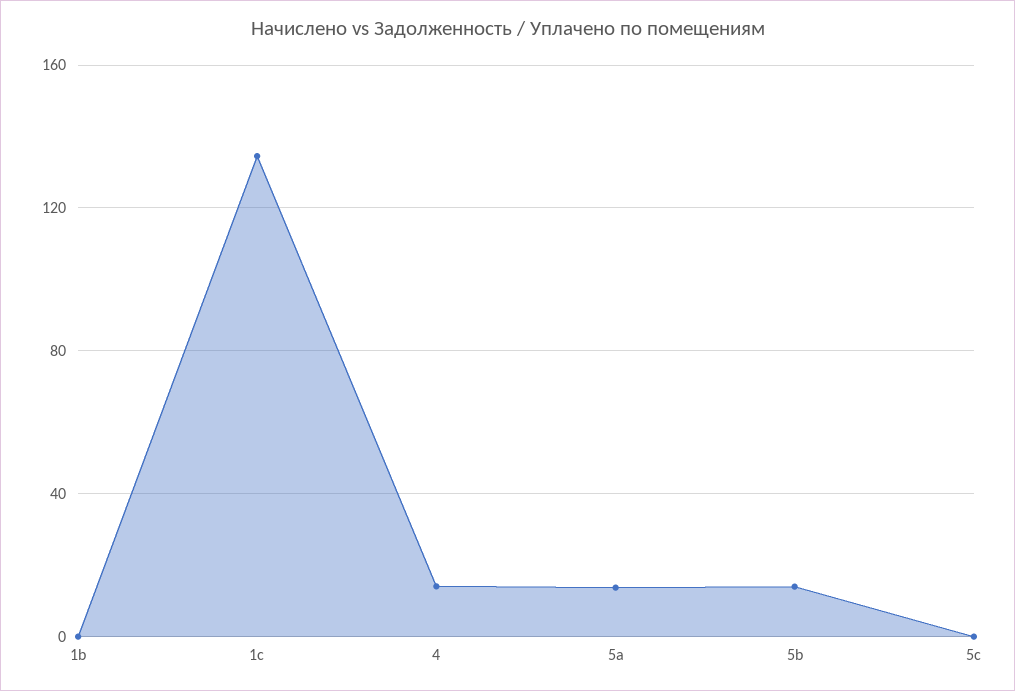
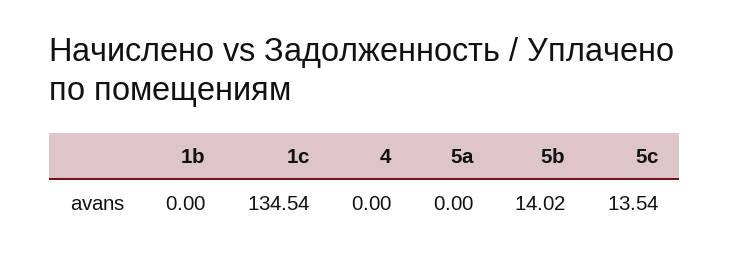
4: 15 -> 0
5a: 15 -> 0
5c: 0 -> 13.54

